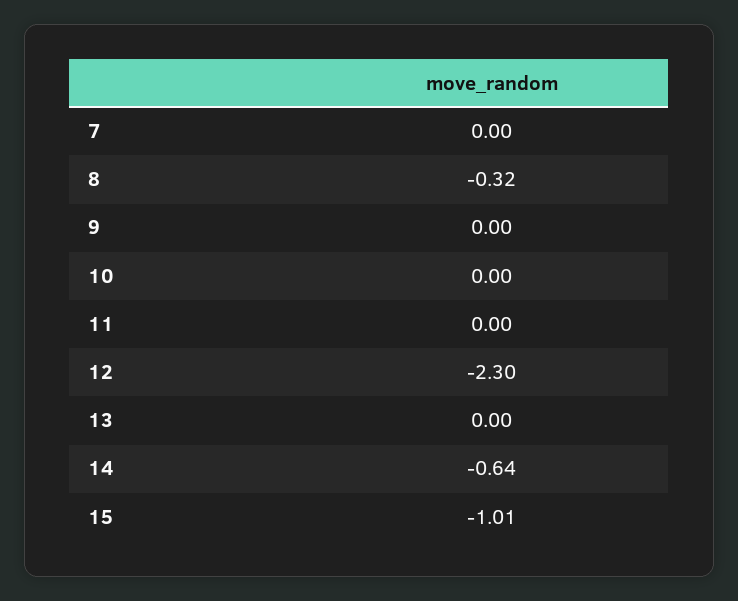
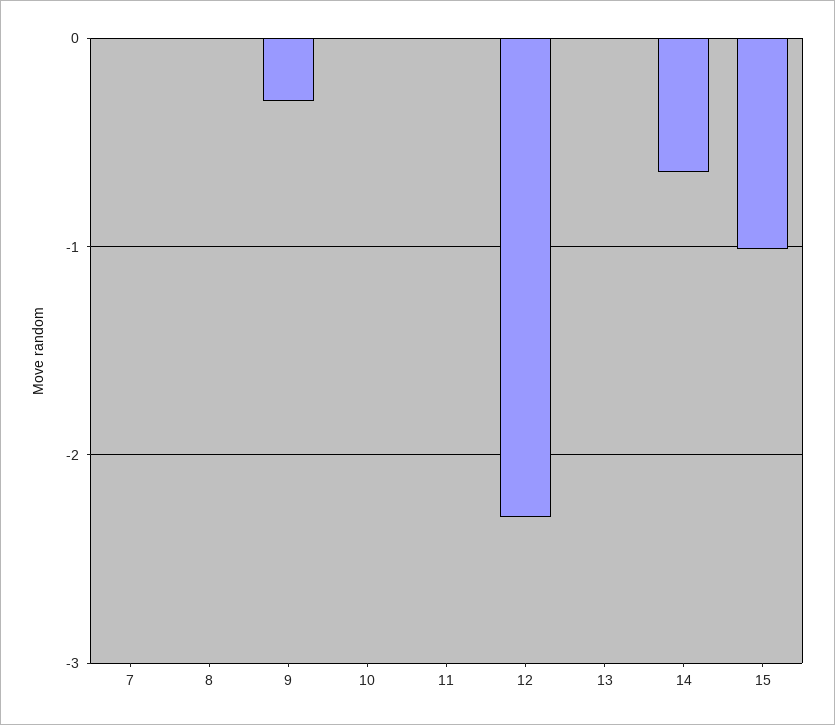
8: -0.32 -> 0
9: 0 -> -0.3

